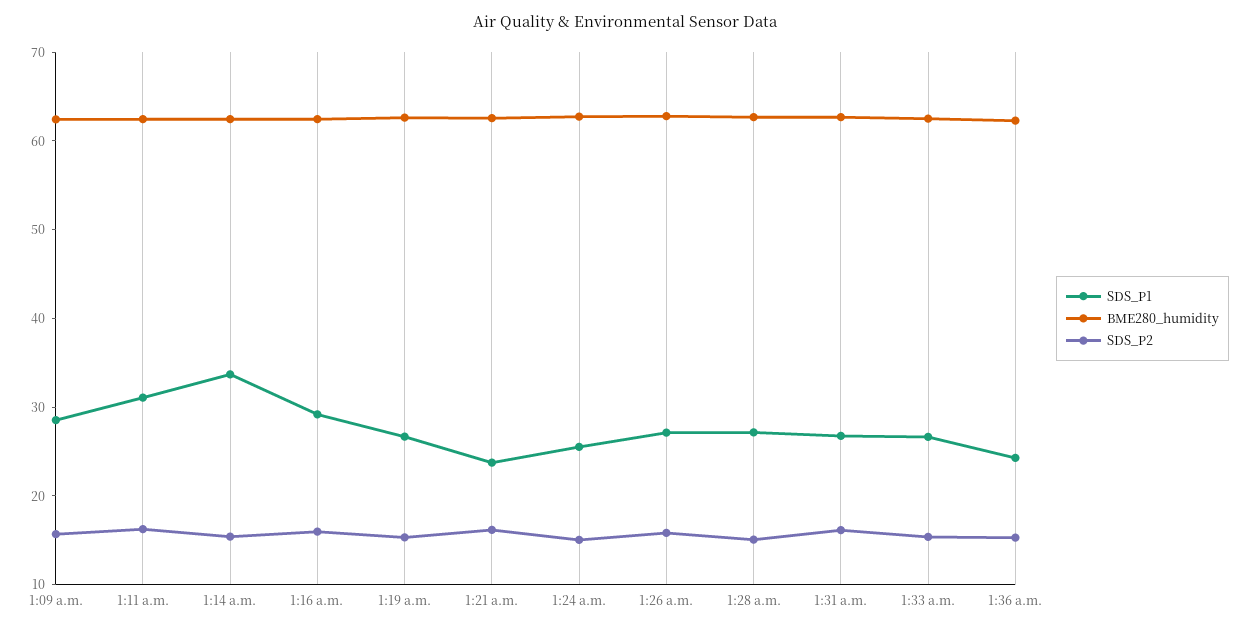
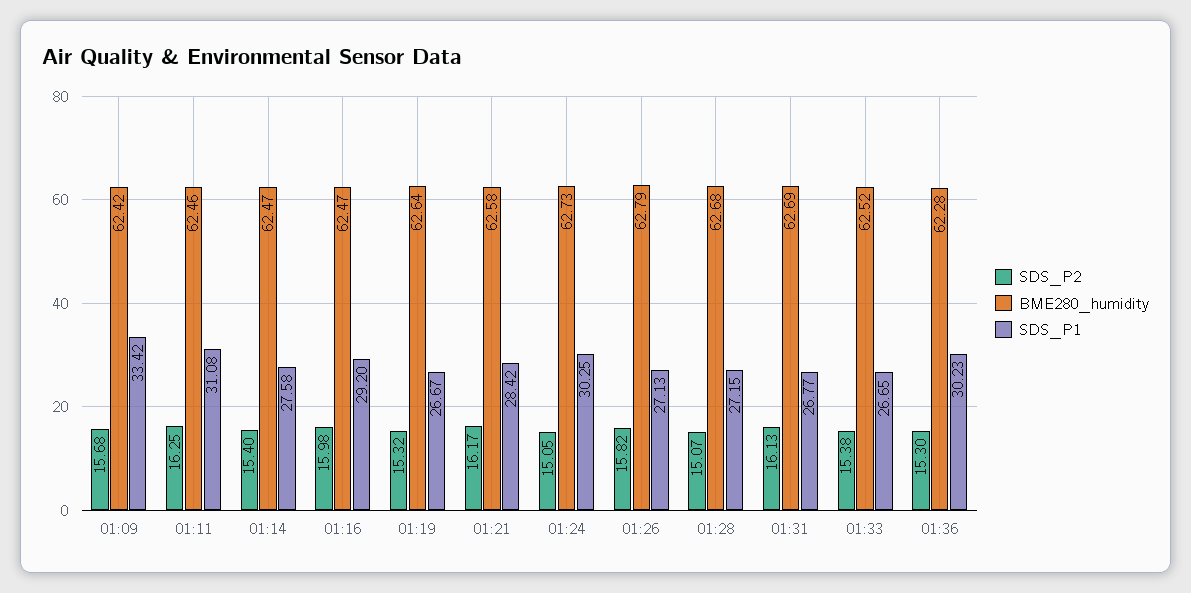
SDS_P1, 1:09 a.m.: 28 -> 33.42
SDS_P1, 1:14 a.m.: 34 -> 27.58
SDS_P1, 1:21 a.m.: 24 -> 28.42
SDS_P1, 1:24 a.m.: 26 -> 30.25
SDS_P1, 1:36 a.m.: 24 -> 30.23

